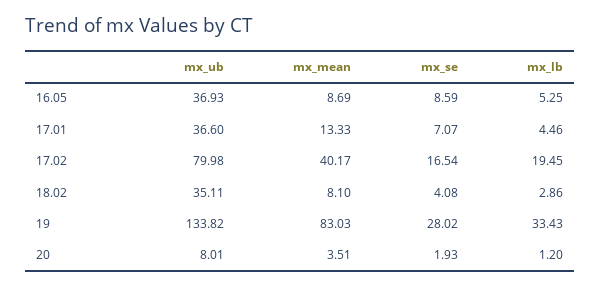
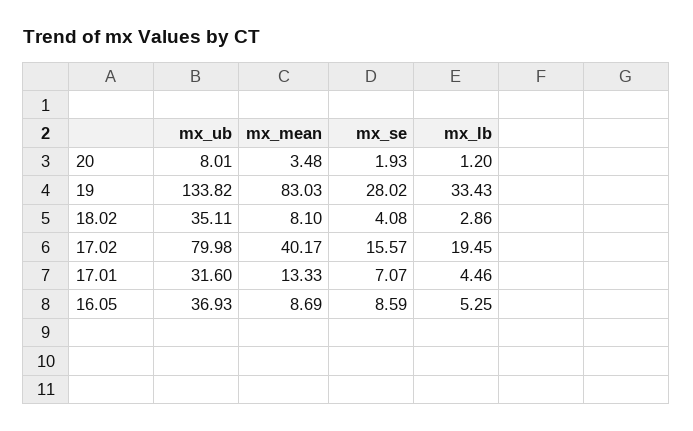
mx_ub, 17.01: 36.6 -> 31.6
mx_se, 17.02: 16.54 -> 15.57
mx_mean, 20: 3.51 -> 3.48

